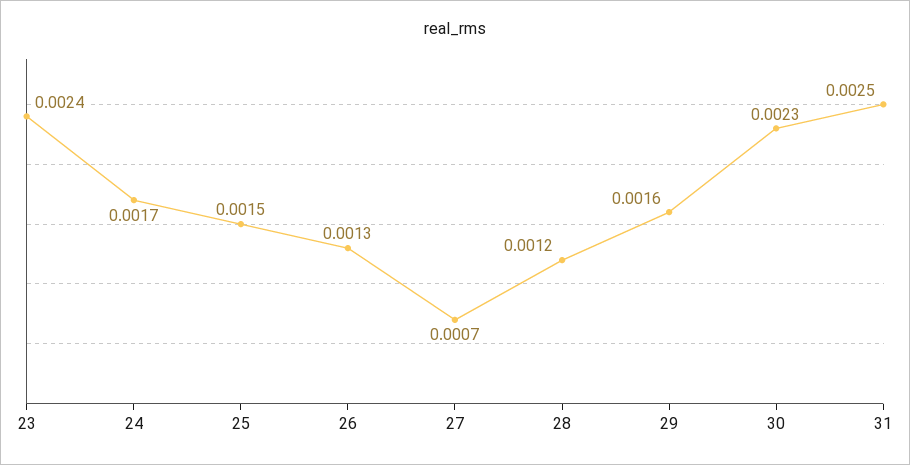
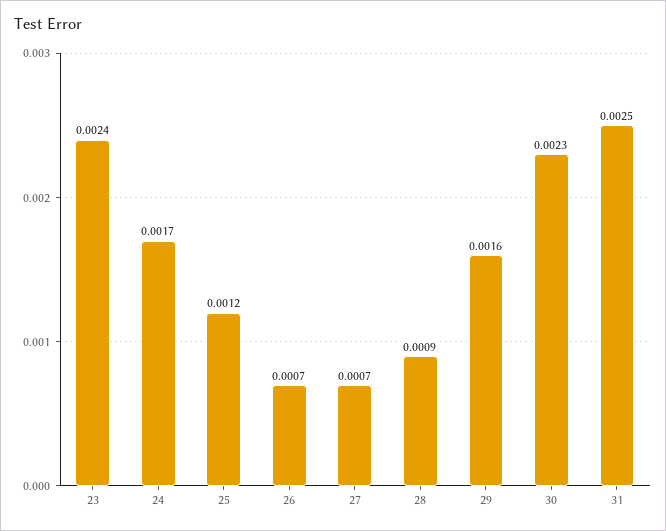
25: 0.0015 -> 0.0012
26: 0.0013 -> 0.0007
28: 0.0012 -> 0.0009

